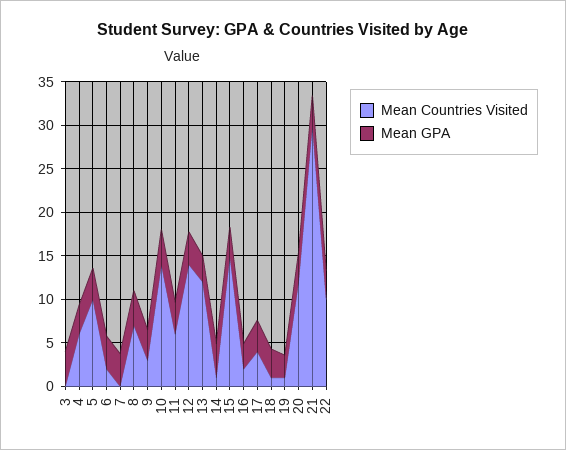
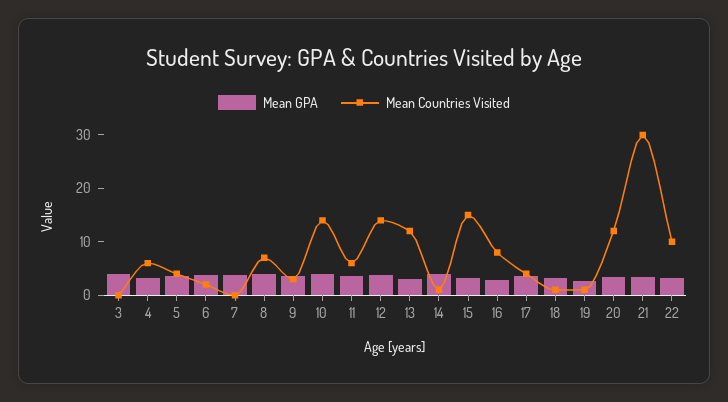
Mean Countries Visited, 5: 10 -> 4
Mean Countries Visited, 16: 2 -> 8

